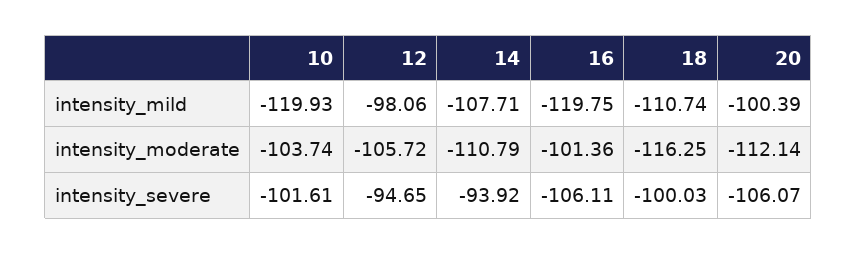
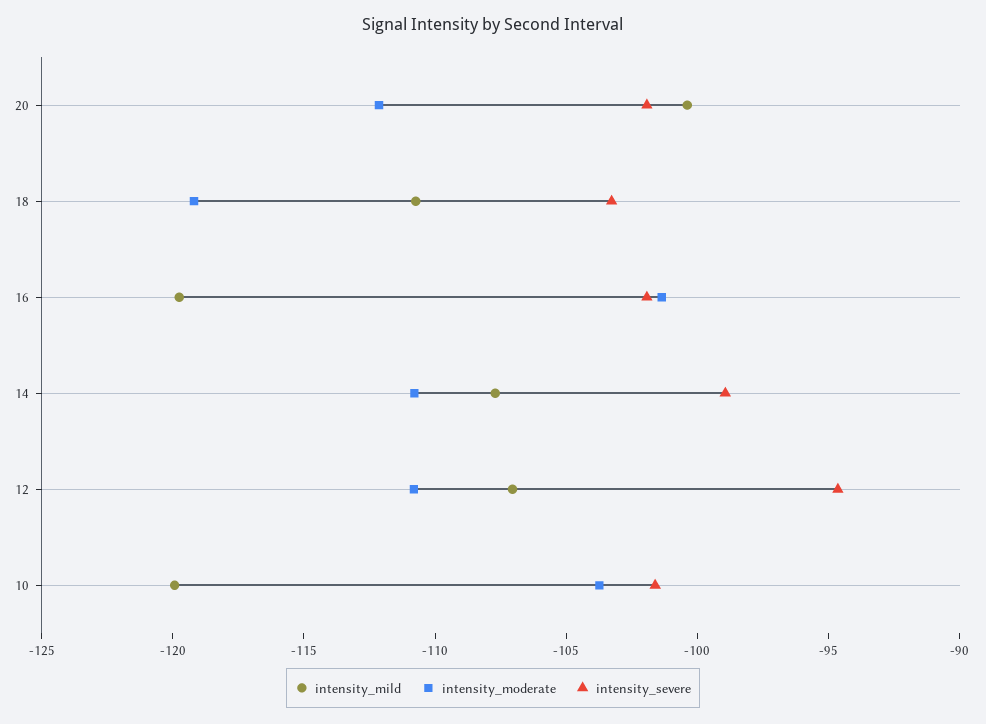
intensity_mild, 12: -98.06 -> -107
intensity_moderate, 12: -105.72 -> -111
intensity_moderate, 18: -116.25 -> -119
intensity_severe, 14: -93.92 -> -99
intensity_severe, 16: -106.11 -> -102
intensity_severe, 18: -100.03 -> -103
intensity_severe, 20: -106.07 -> -102

